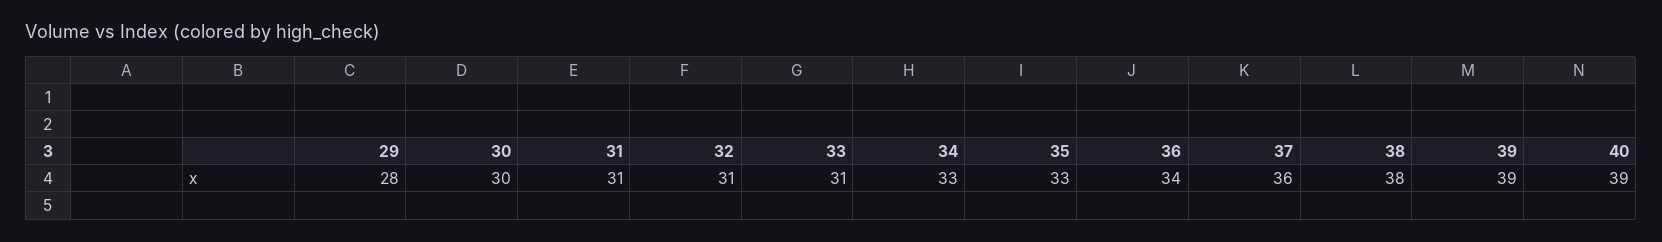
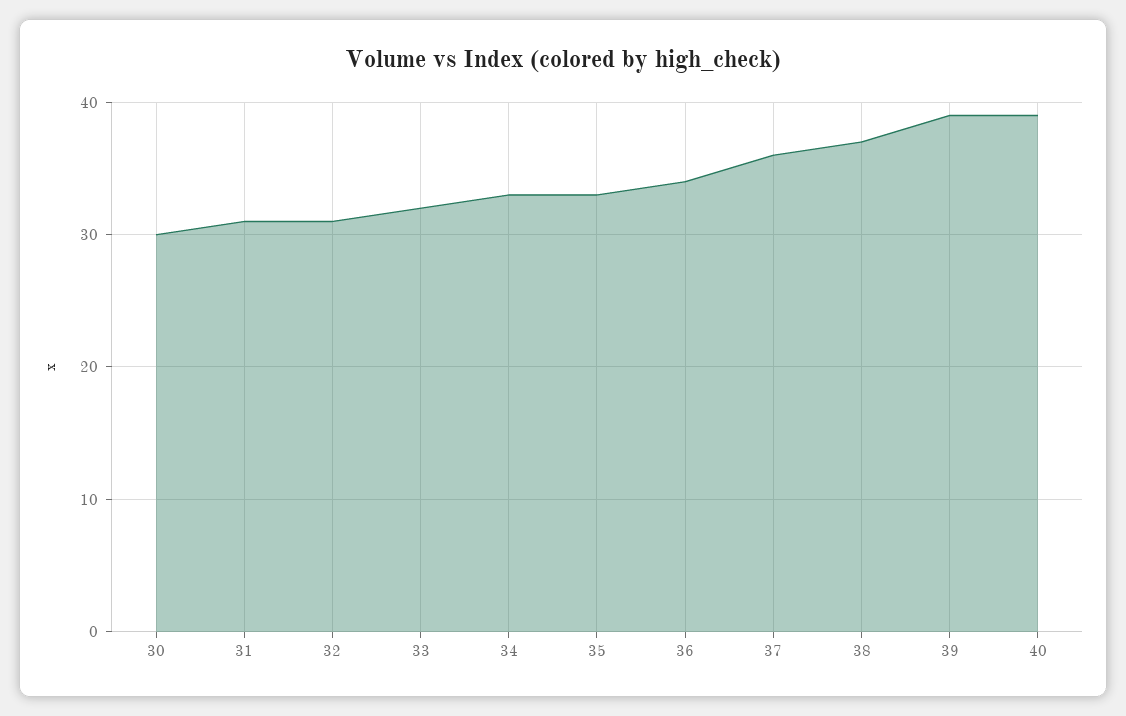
29: 28 -> none
33: 31 -> 32
38: 38 -> 37

